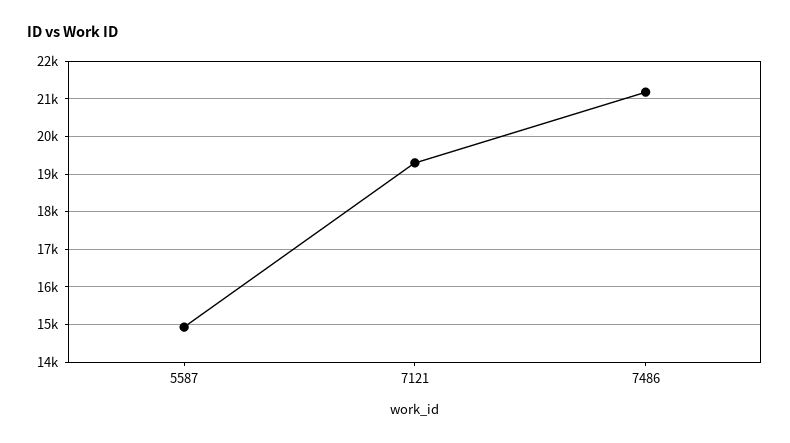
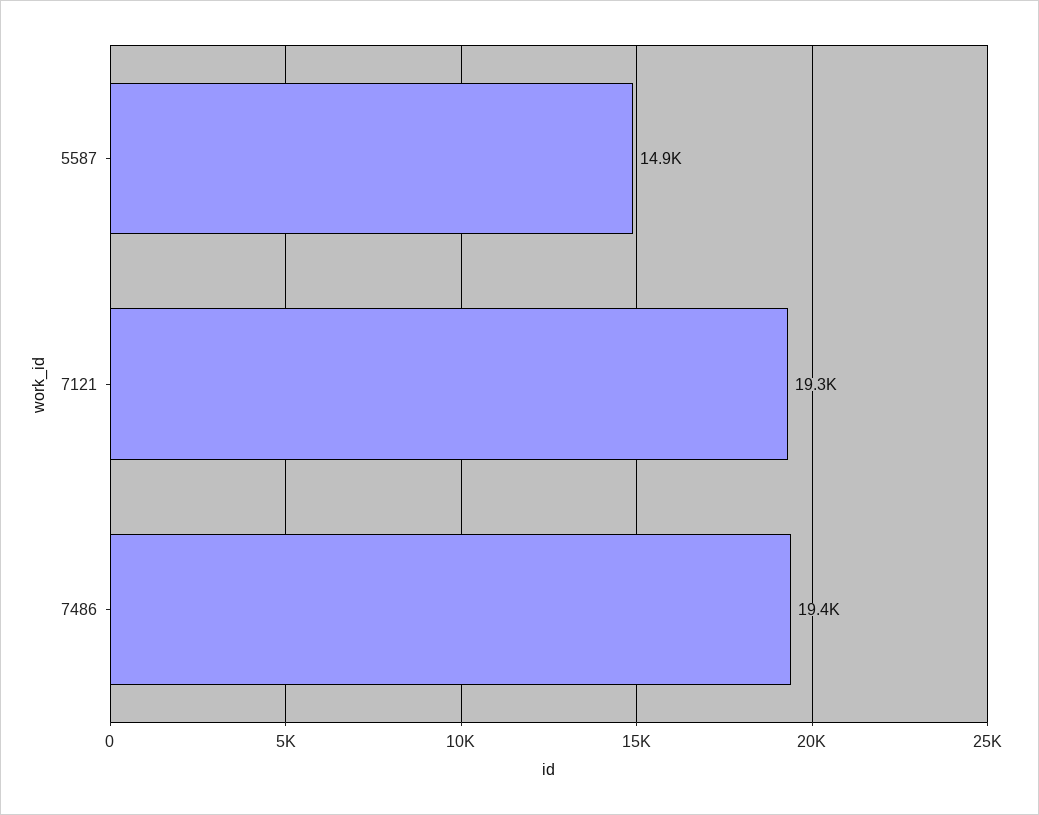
7486: 21200 -> 19400

